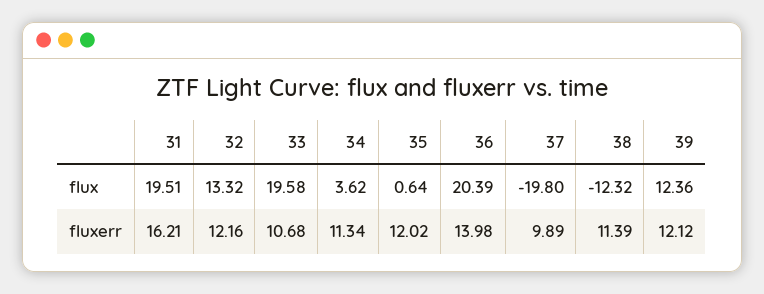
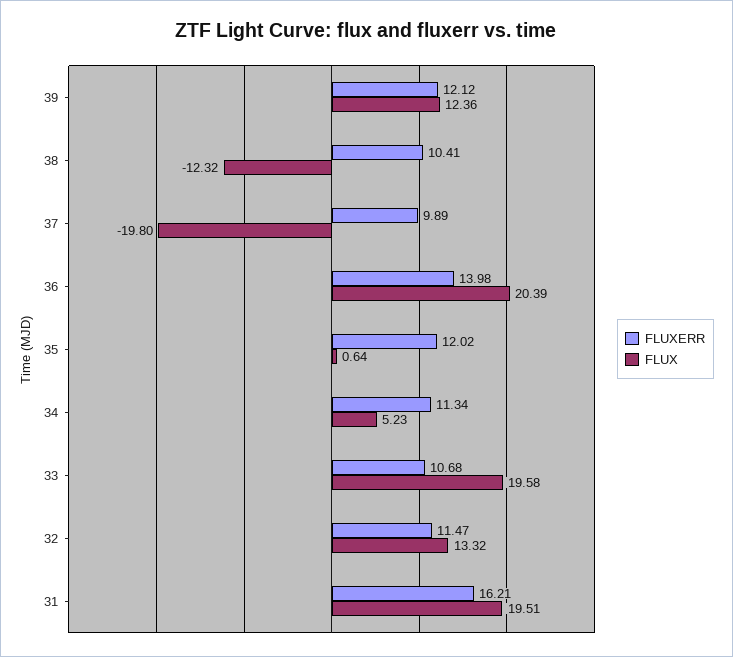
flux, 34: 3.62 -> 5.23
fluxerr, 32: 12.16 -> 11.47
fluxerr, 38: 11.39 -> 10.41

